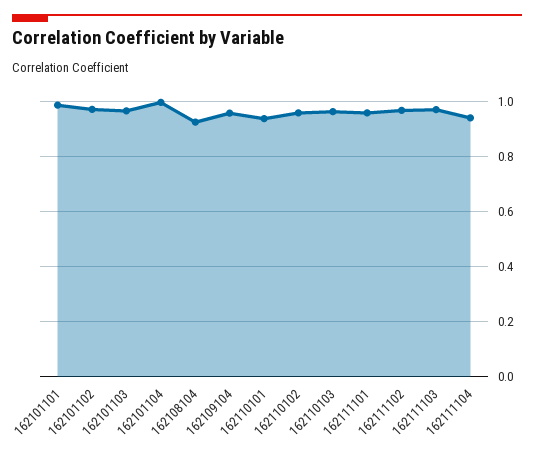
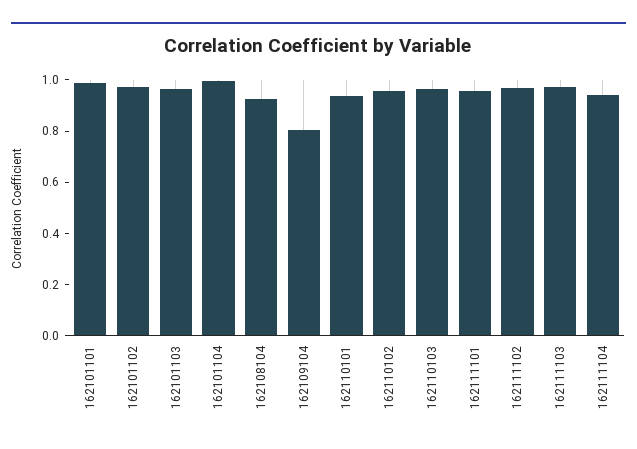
162109104: 0.95 -> 0.8

